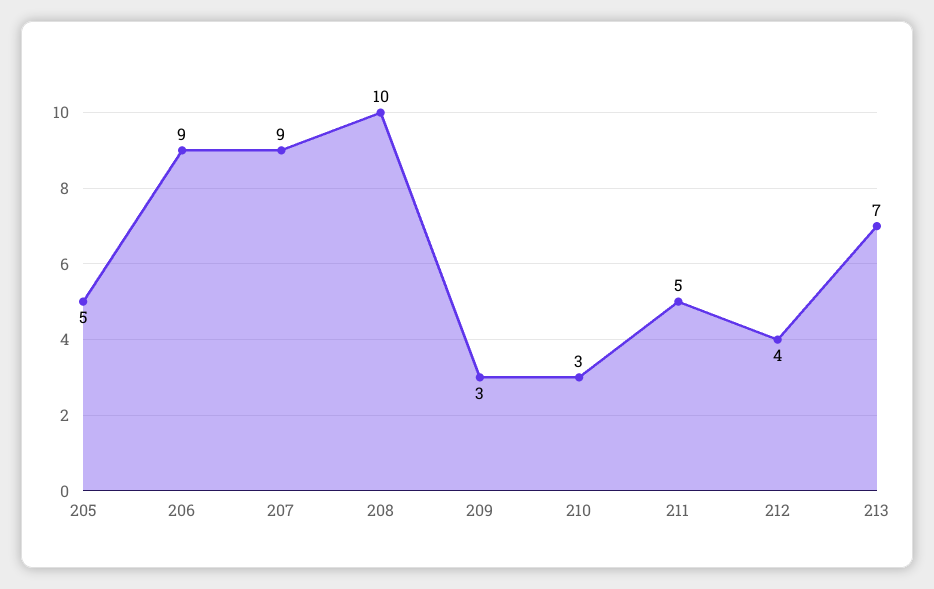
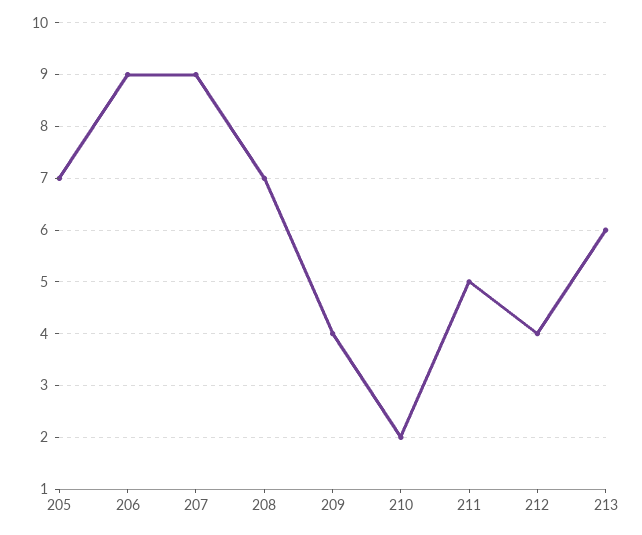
205: 5 -> 7
208: 10 -> 7
209: 3 -> 4
210: 3 -> 2
213: 7 -> 6

